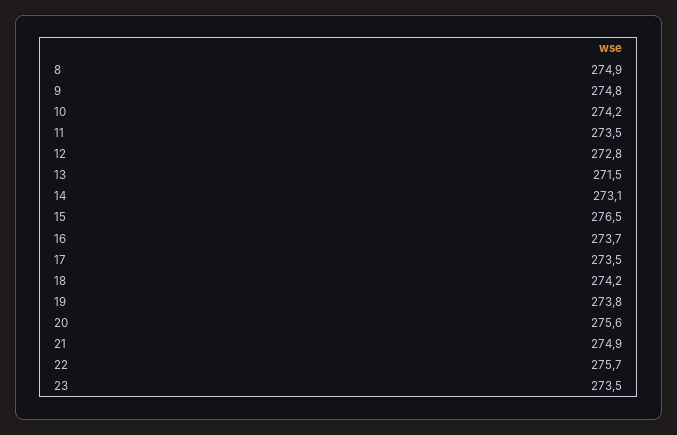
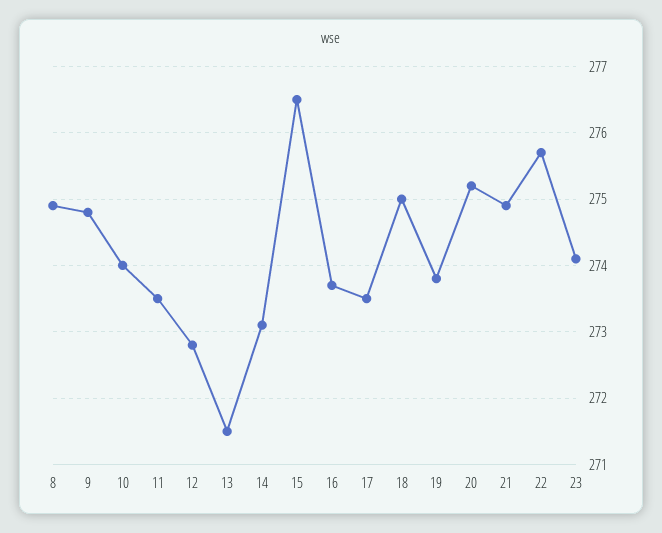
10: 274.2 -> 274
18: 274.2 -> 275
20: 275.6 -> 275.2
23: 273.5 -> 274.1

